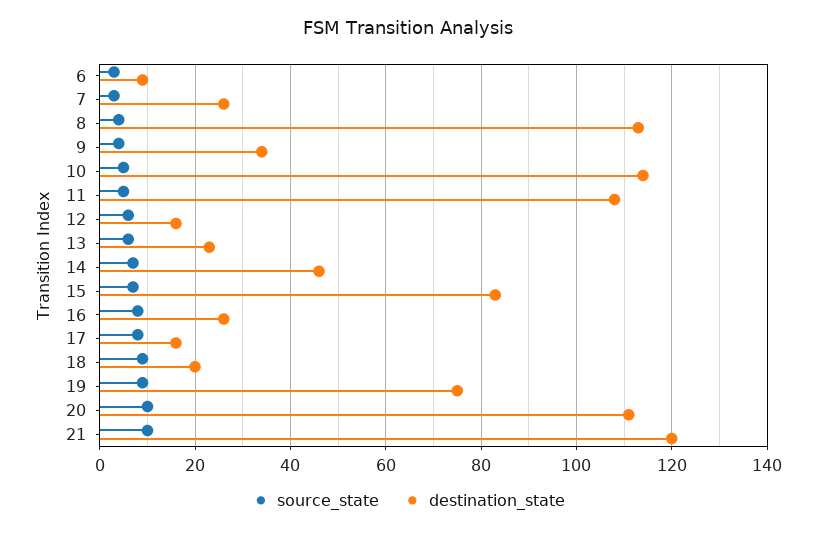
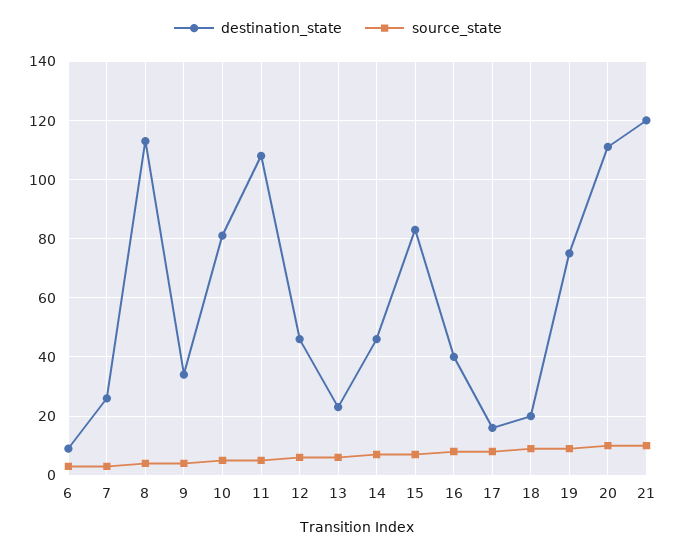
destination_state, 10: 115 -> 80
destination_state, 12: 15 -> 45
destination_state, 16: 25 -> 40

